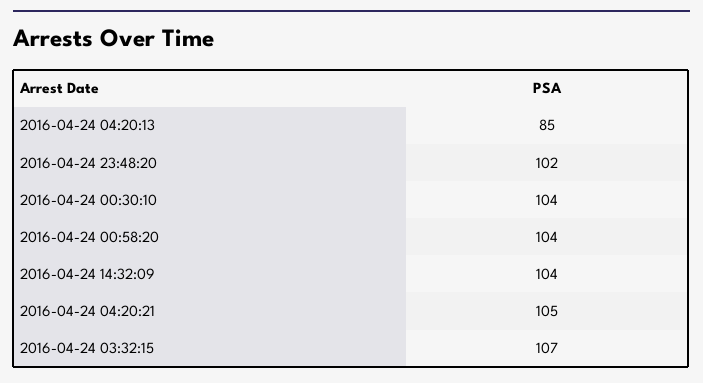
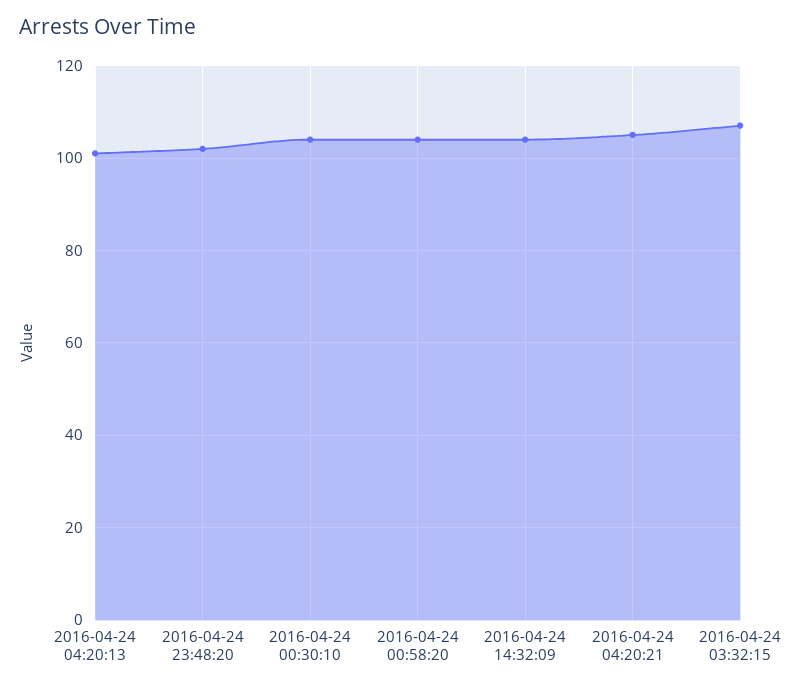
2016-04-24 04:20:13: 85 -> 100

